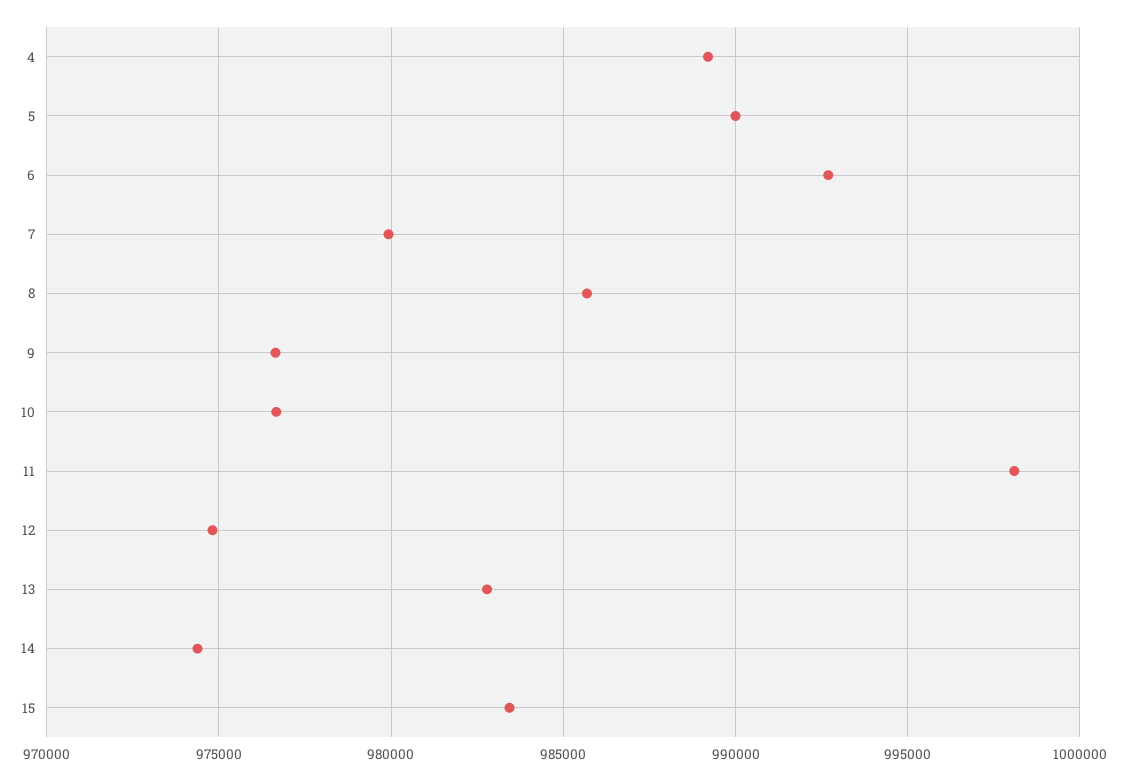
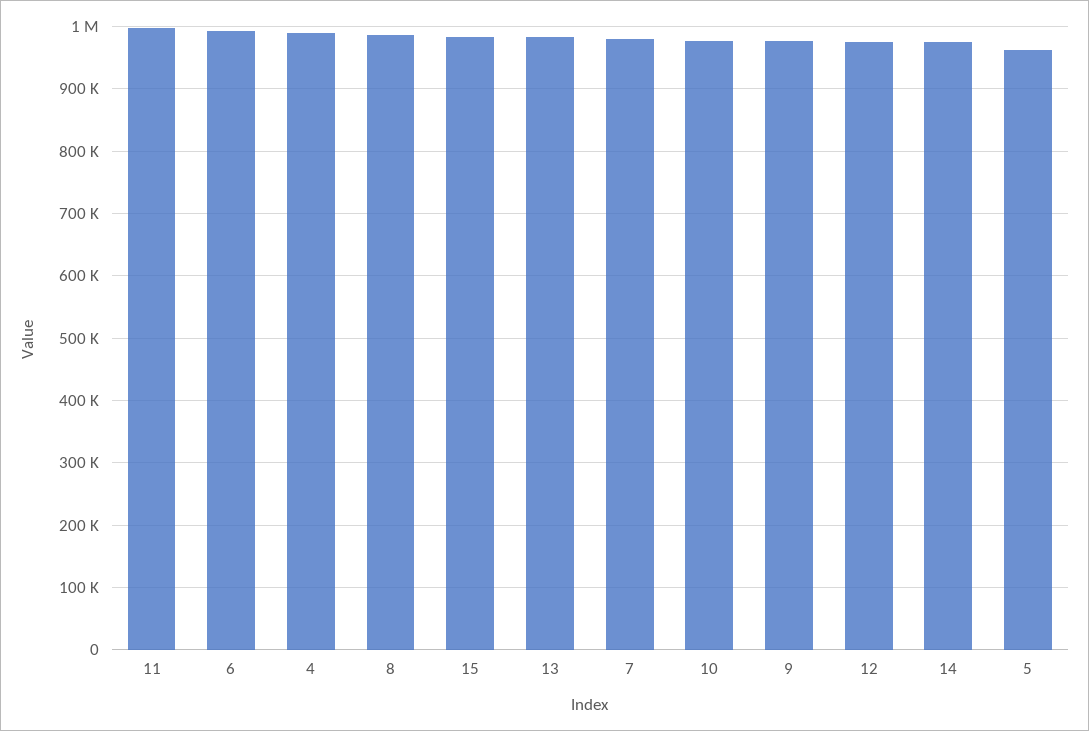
5: 990000 -> 960000

